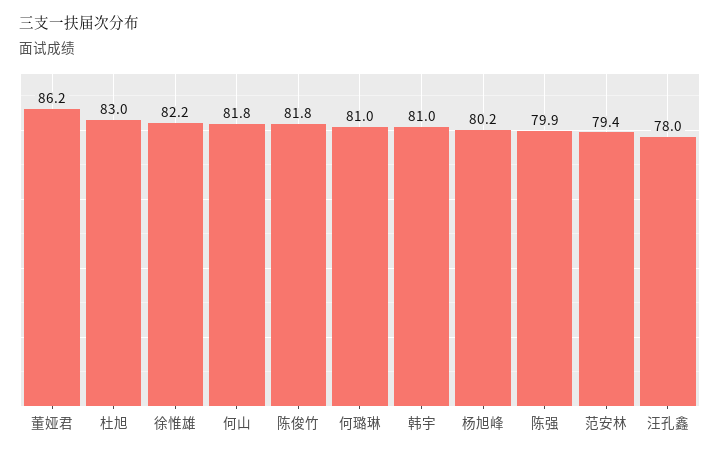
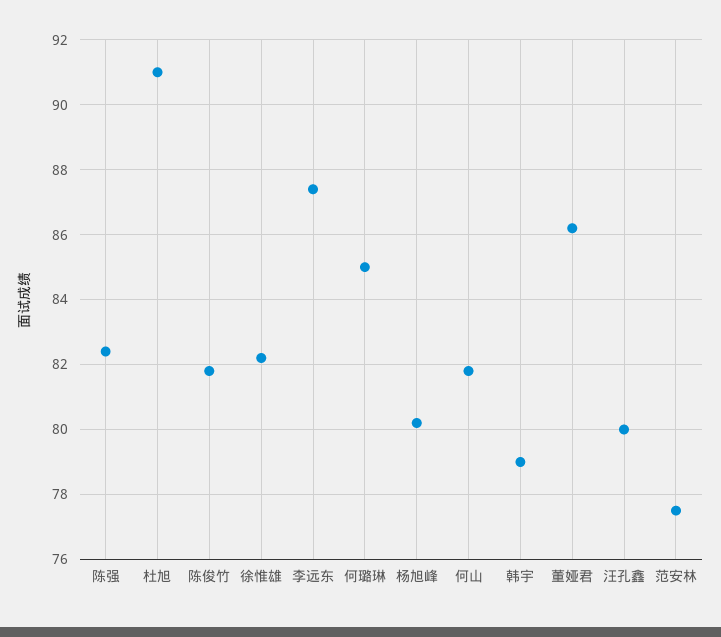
杜旭: 83 -> 91
何璐琳: 81 -> 85
韩宇: 81 -> 79
陈强: 79.9 -> 82.5
范安林: 79.4 -> 77.5
汪孔鑫: 78 -> 80
李远东: none -> 87.5

